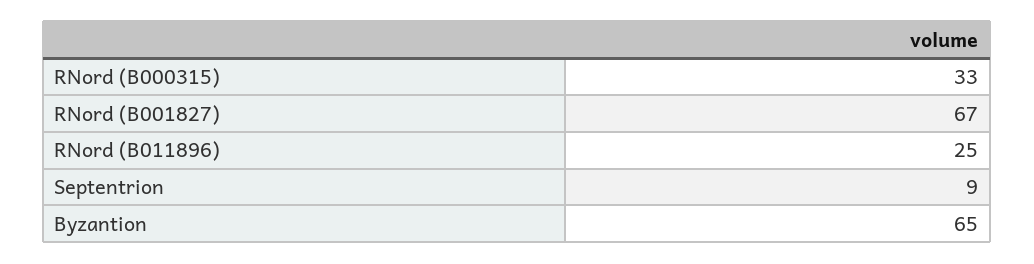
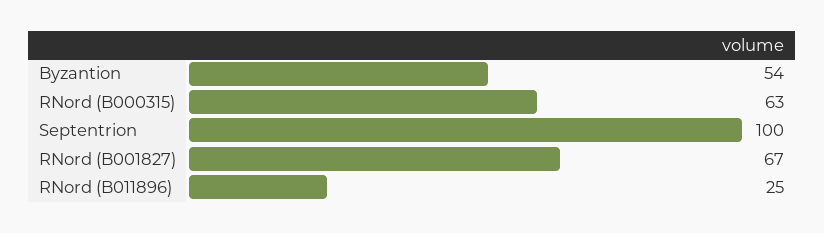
RNord (B000315): 33 -> 63
Septentrion: 9 -> 100
Byzantion: 65 -> 54

